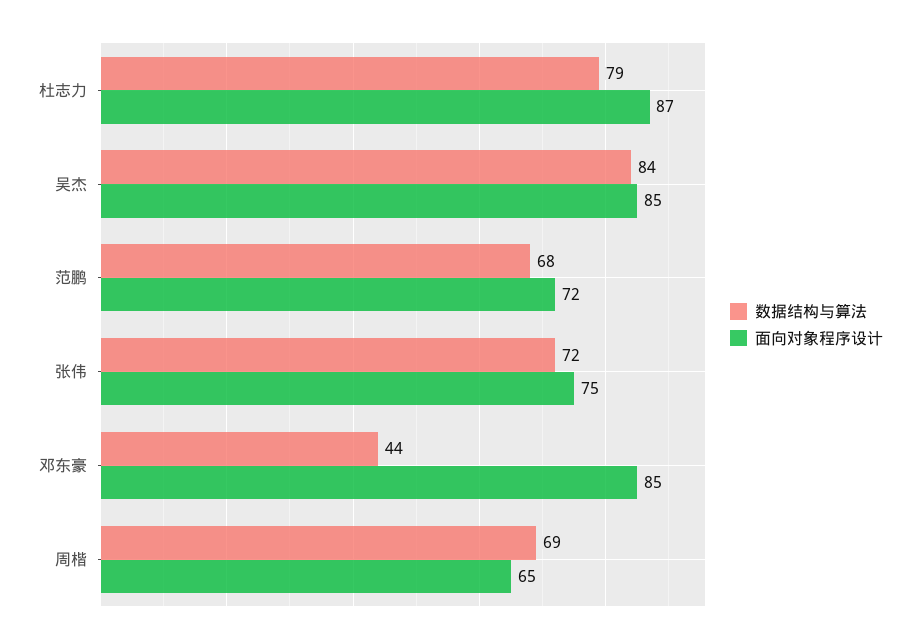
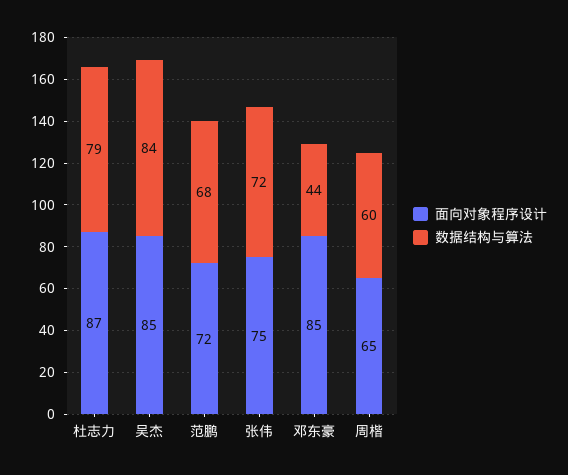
数据结构与算法, 周楷: 69 -> 60

